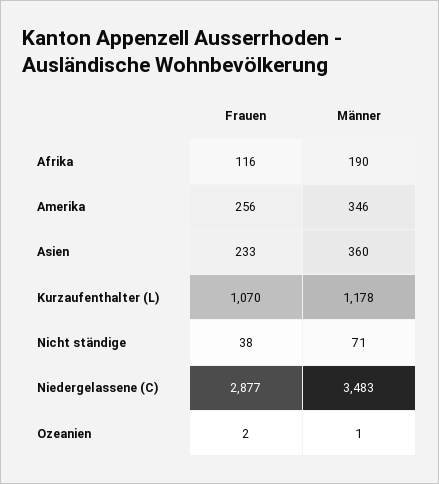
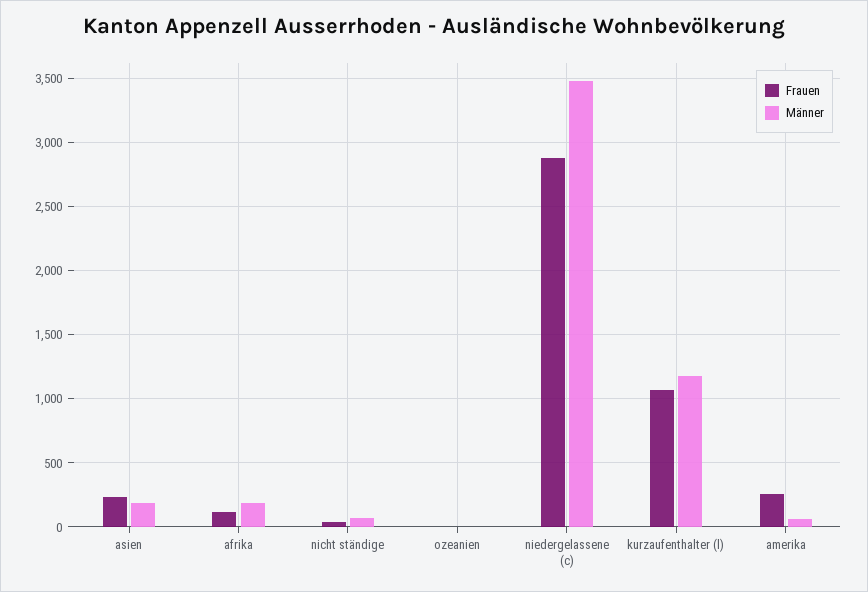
Männer, Amerika: 346 -> 50
Männer, Asien: 360 -> 200

